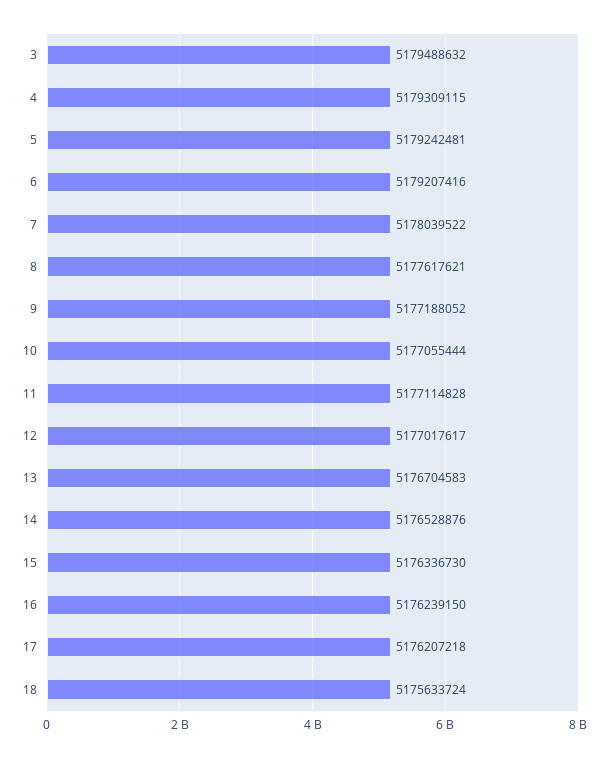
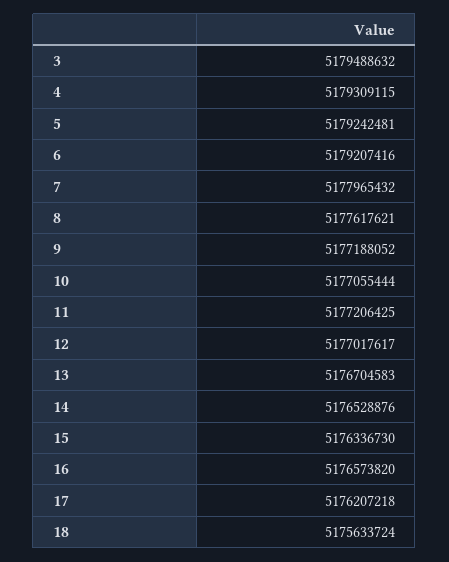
7: 5178039522 -> 5177965432
11: 5177114828 -> 5177206425
16: 5176239150 -> 5176573820

